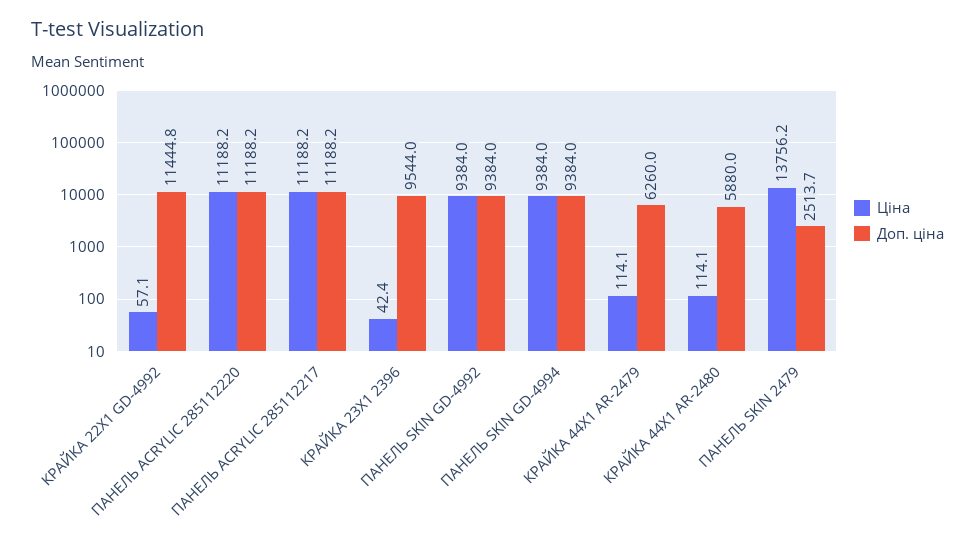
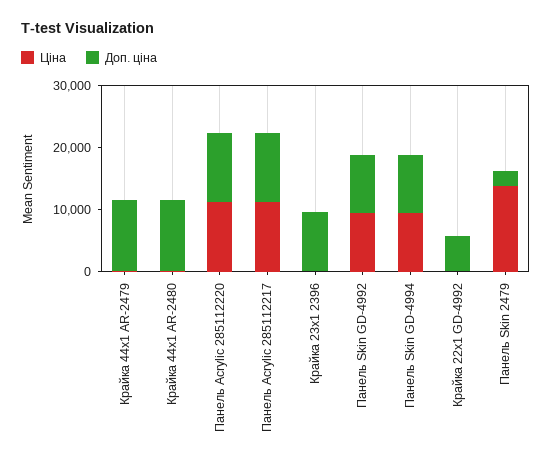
Доп. ціна, КРАЙКА 22X1 GD-4992: 11444.8 -> 6000
Доп. ціна, КРАЙКА 44X1 AR-2479: 6260 -> 12000
Доп. ціна, КРАЙКА 44X1 AR-2480: 5880 -> 12000

